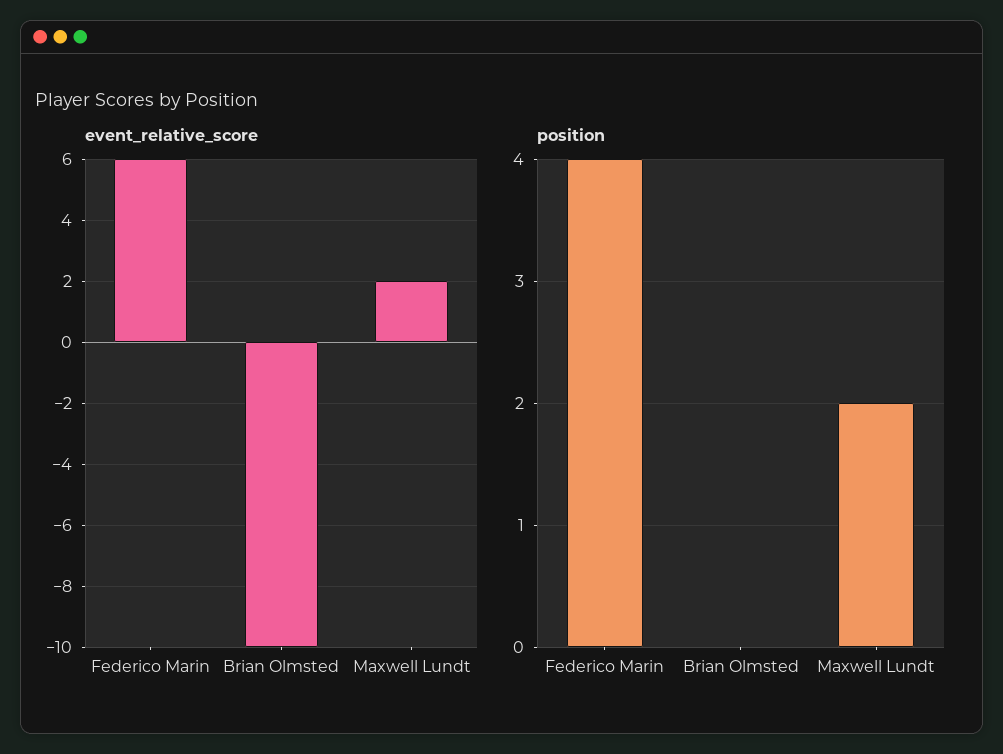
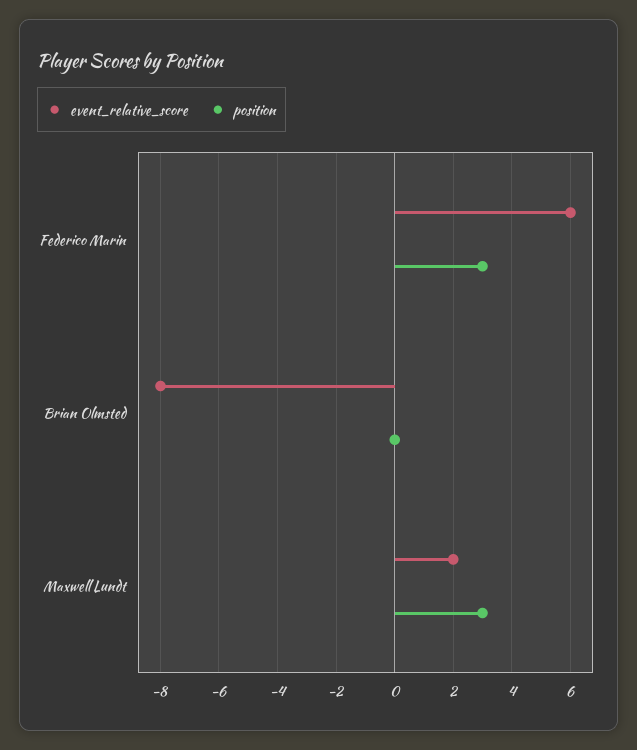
event_relative_score, Brian Olmsted: -10 -> -8
position, Federico Marin: 4 -> 3
position, Maxwell Lundt: 2 -> 3

